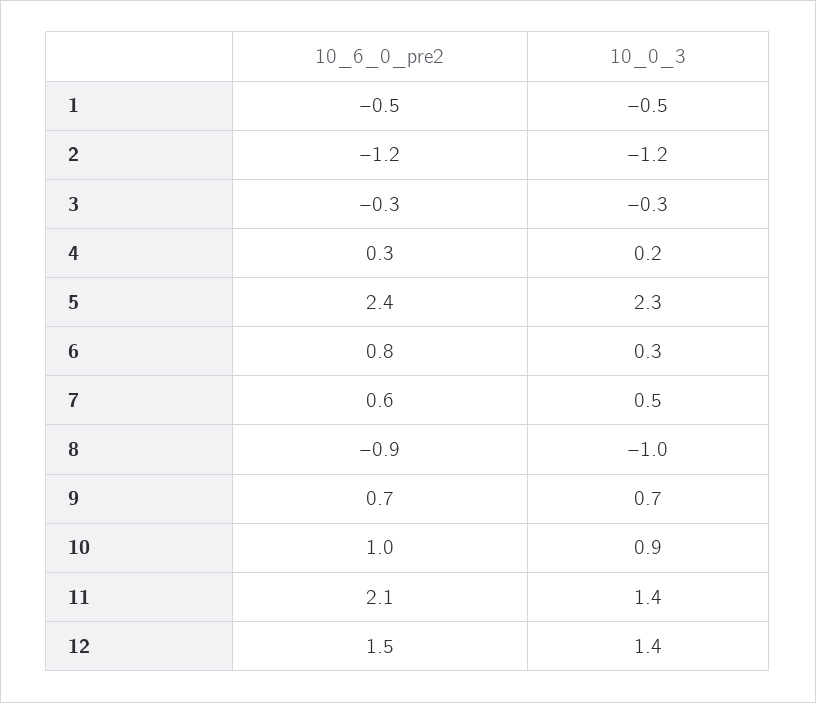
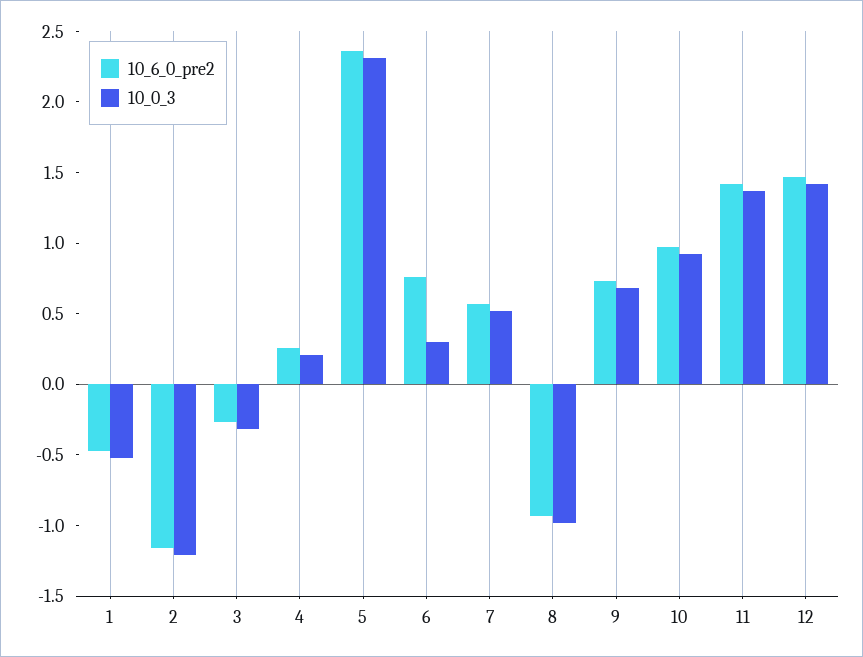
10_6_0_pre2, 11: 2.1 -> 1.4

